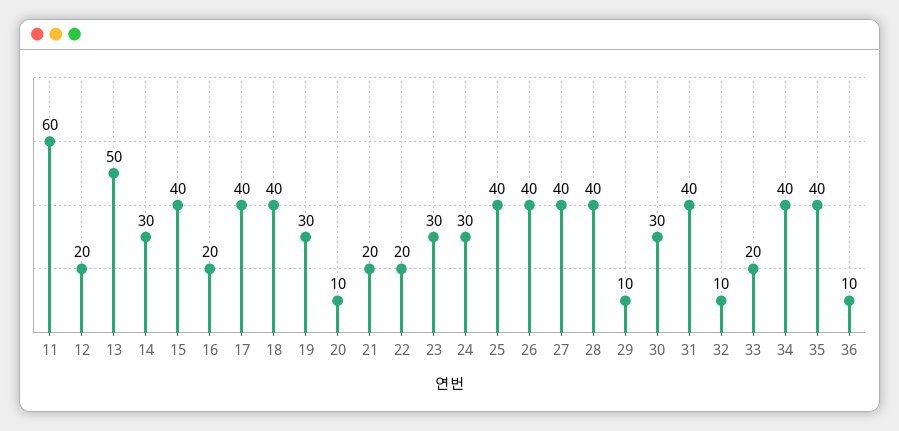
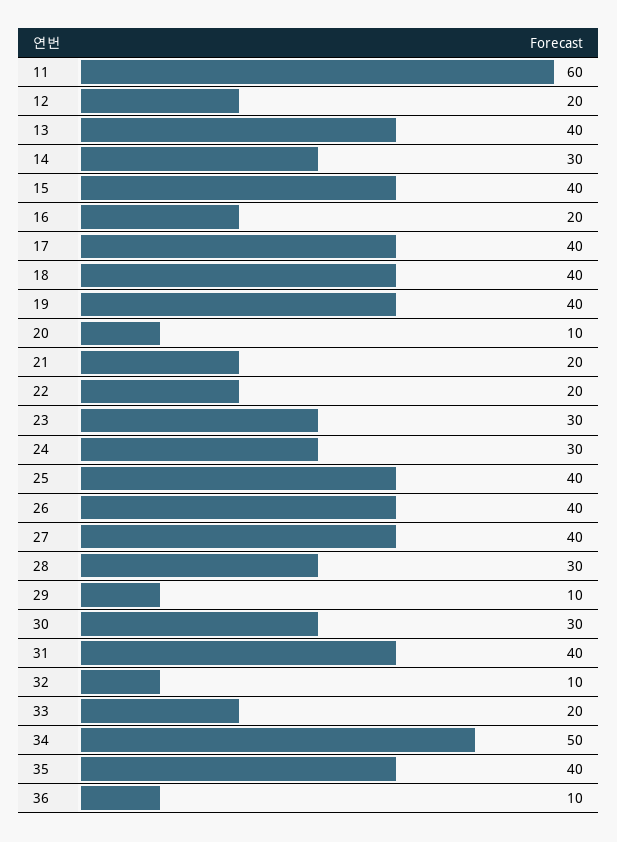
13: 50 -> 40
19: 30 -> 40
28: 40 -> 30
34: 40 -> 50

